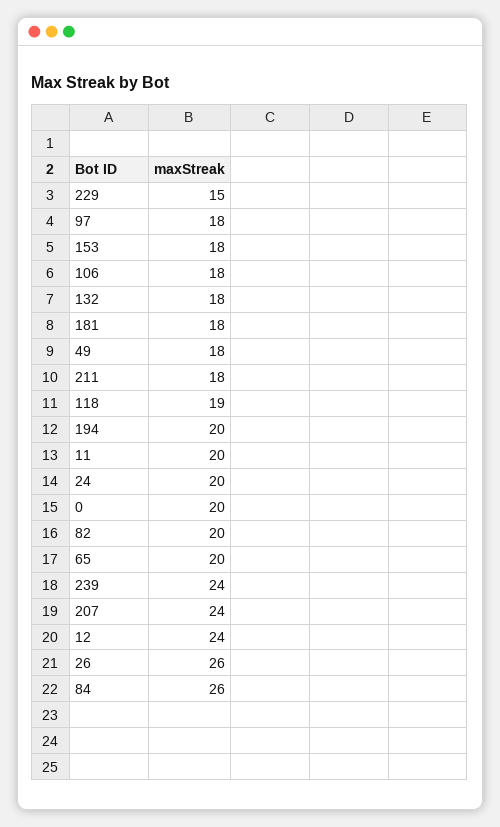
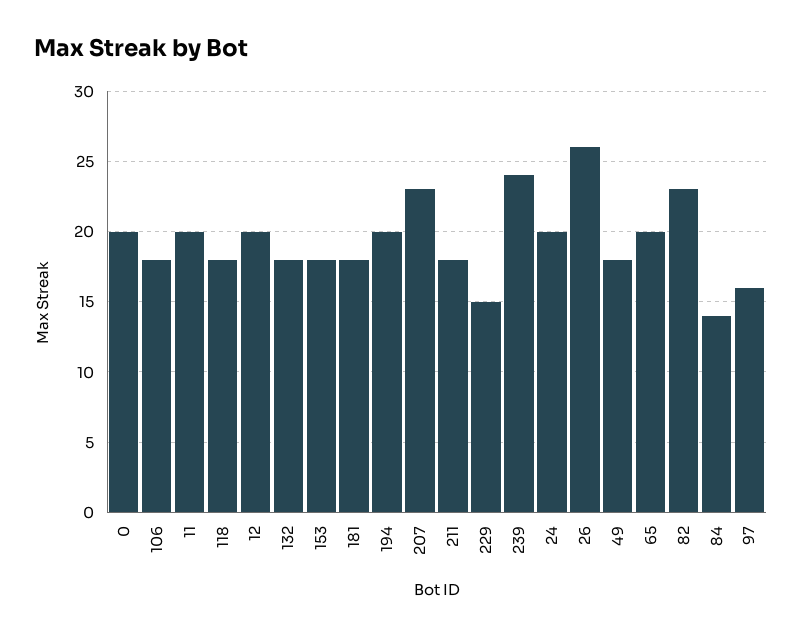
97: 18 -> 16
118: 19 -> 18
82: 20 -> 23
207: 24 -> 23
12: 24 -> 20
84: 26 -> 14

